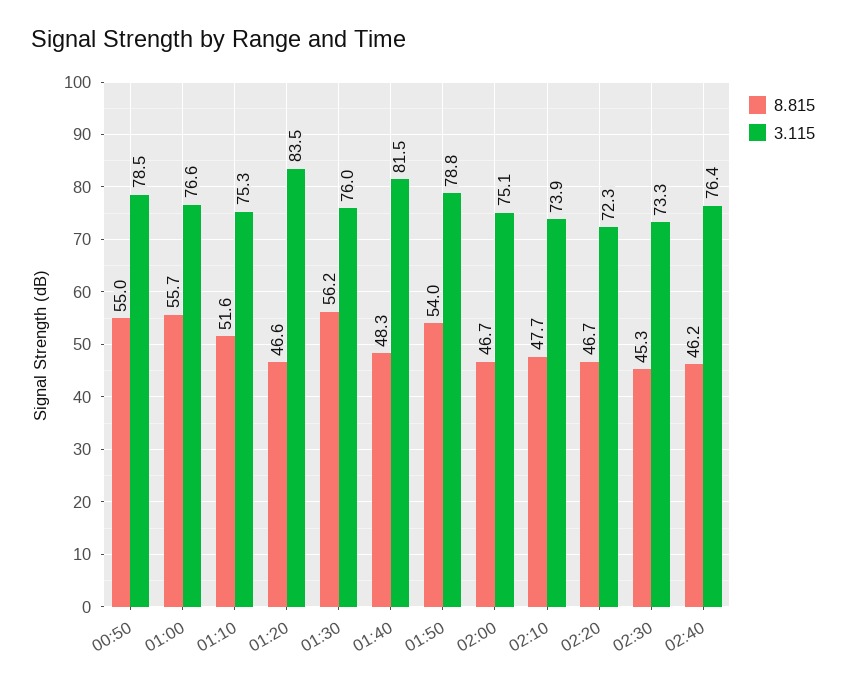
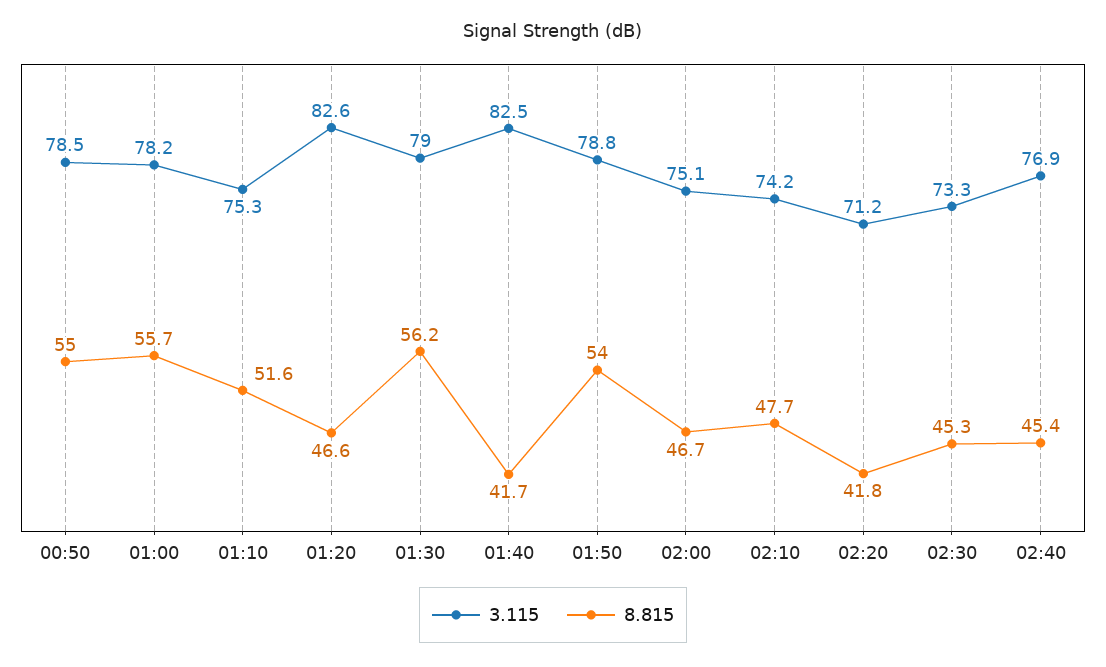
3.115, 01:00: 76.6 -> 78.2
3.115, 01:20: 83.5 -> 82.6
3.115, 01:30: 76 -> 79
8.815, 01:40: 48.3 -> 41.7
3.115, 01:40: 81.5 -> 82.5
3.115, 02:10: 73.9 -> 74.2
8.815, 02:20: 46.7 -> 41.8
3.115, 02:20: 72.3 -> 71.2
8.815, 02:40: 46.2 -> 45.4
3.115, 02:40: 76.4 -> 76.9

